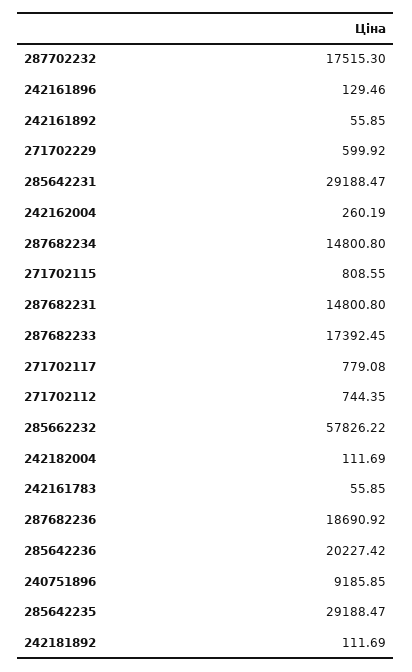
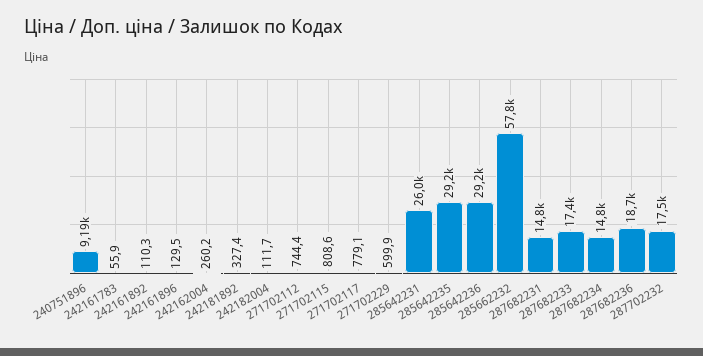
242161892: 55.85 -> 110.3
285642231: 29188.47 -> 26000
285642236: 20227.42 -> 29200
242181892: 111.69 -> 327.4

